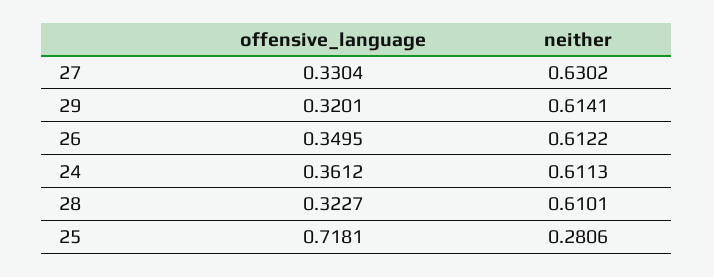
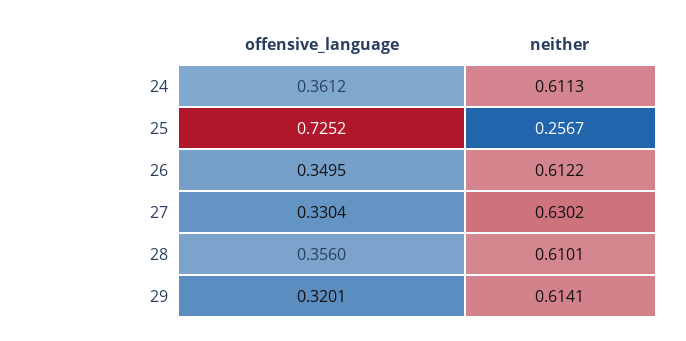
offensive_language, 28: 0.3227 -> 0.356
offensive_language, 25: 0.7181 -> 0.7252
neither, 25: 0.2806 -> 0.2567

